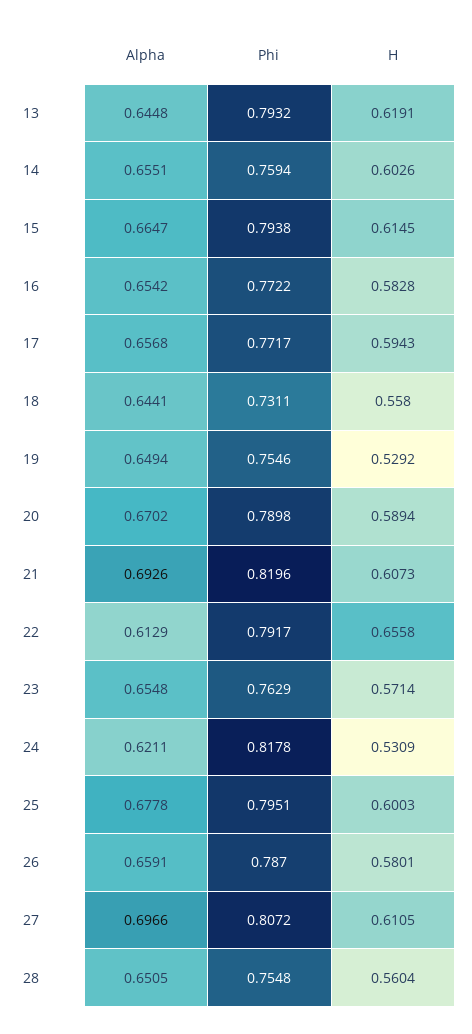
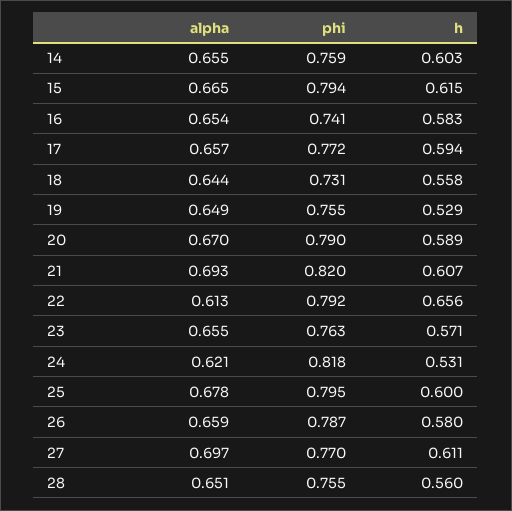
Alpha, 13: 0.6448 -> none
Phi, 13: 0.7932 -> none
H, 13: 0.6191 -> none
Phi, 16: 0.7722 -> 0.741
Phi, 27: 0.8072 -> 0.77

